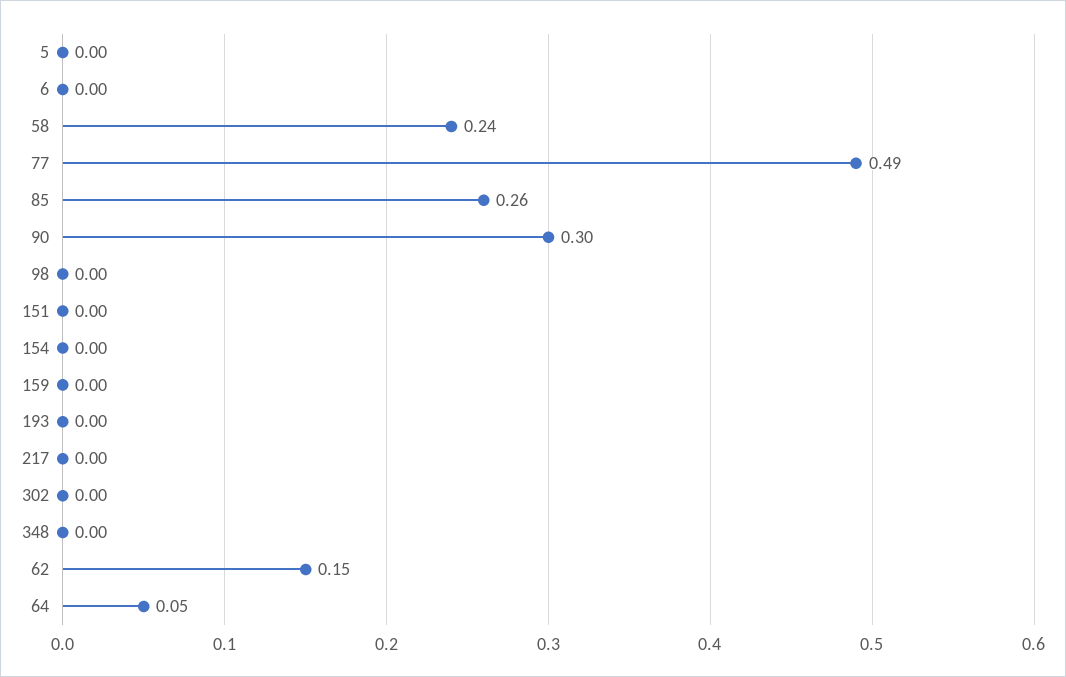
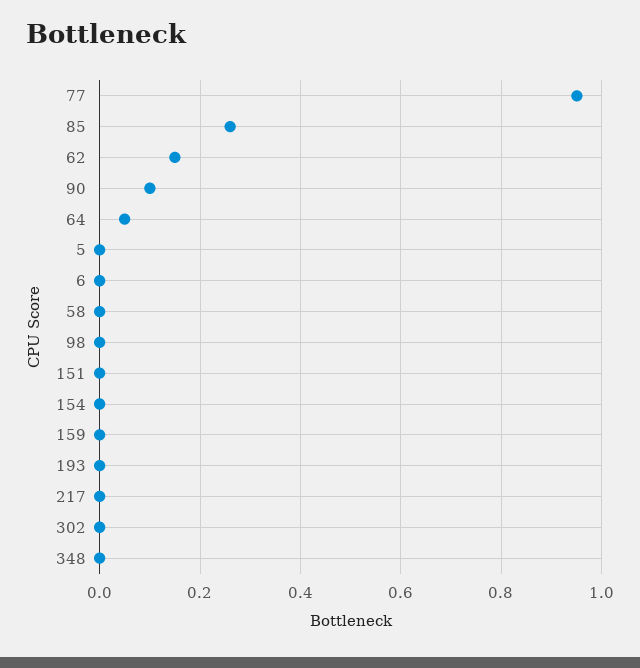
58: 0.24 -> 0
77: 0.49 -> 0.95
90: 0.3 -> 0.1

